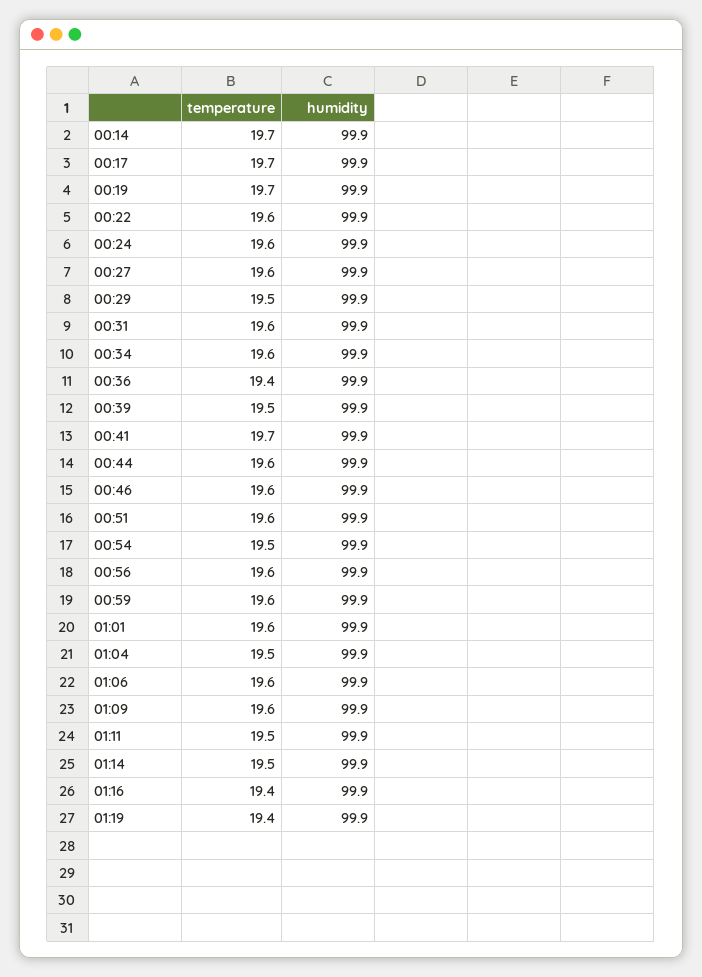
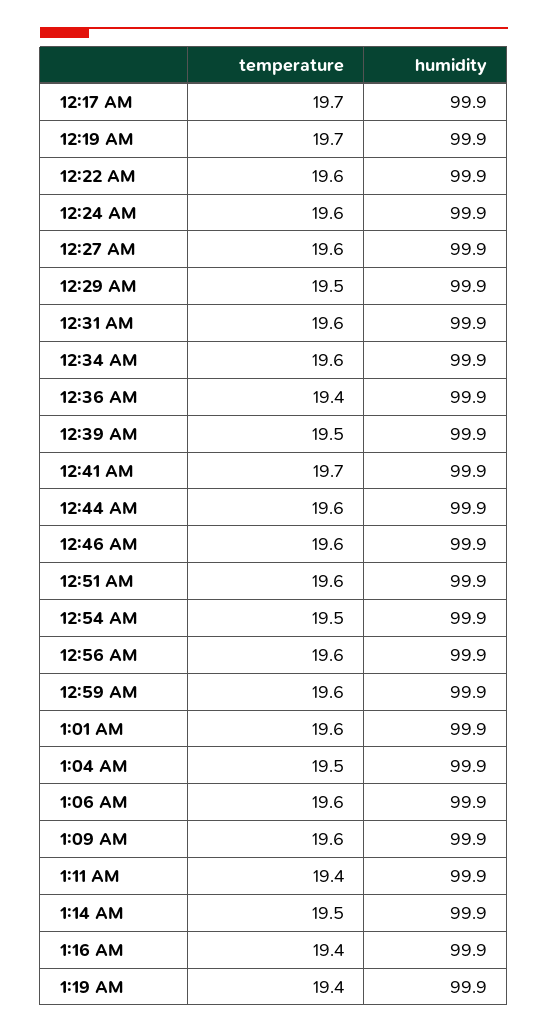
temperature, 00:14: 19.7 -> none
humidity, 00:14: 99.9 -> none
temperature, 01:11: 19.5 -> 19.4

